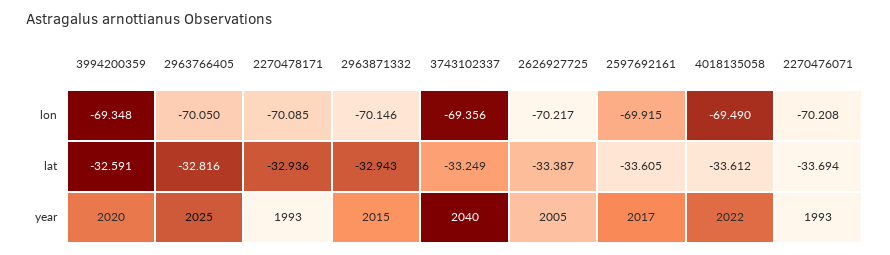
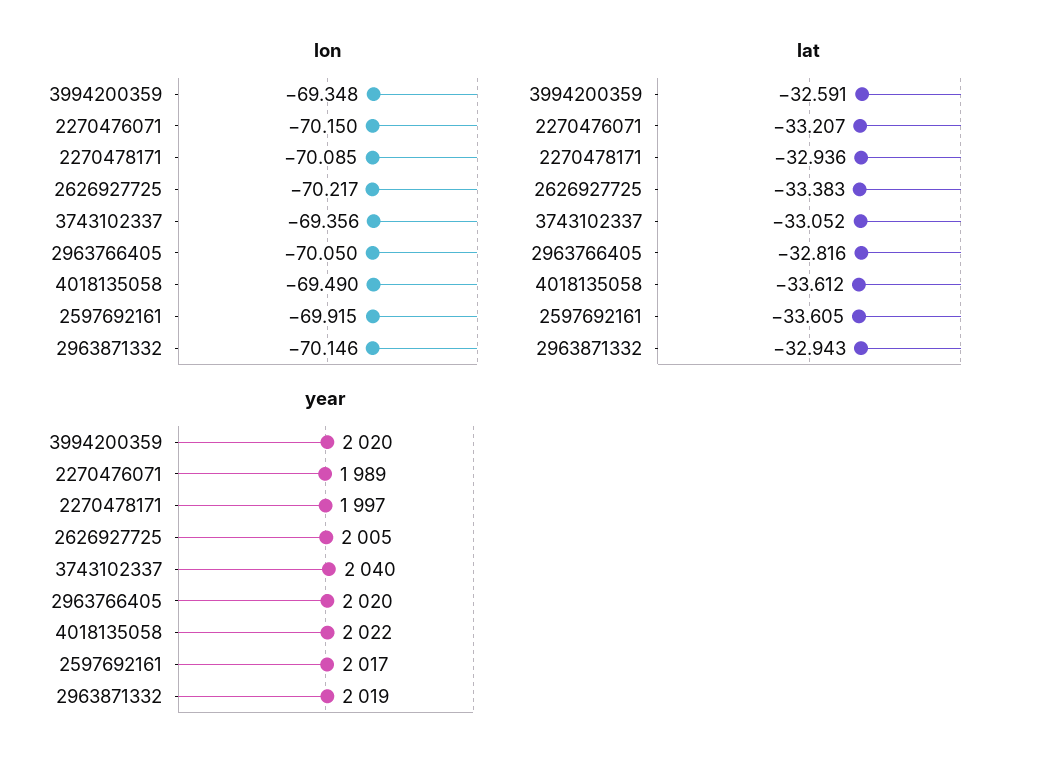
lon, 2270476071: -70.208 -> -70.15
lat, 3743102337: -33.249 -> -33.052
lat, 2626927725: -33.387 -> -33.383
lat, 2270476071: -33.694 -> -33.207
year, 2963766405: 2025 -> 2020
year, 2270478171: 1993 -> 1997
year, 2963871332: 2015 -> 2019
year, 2270476071: 1993 -> 1989

